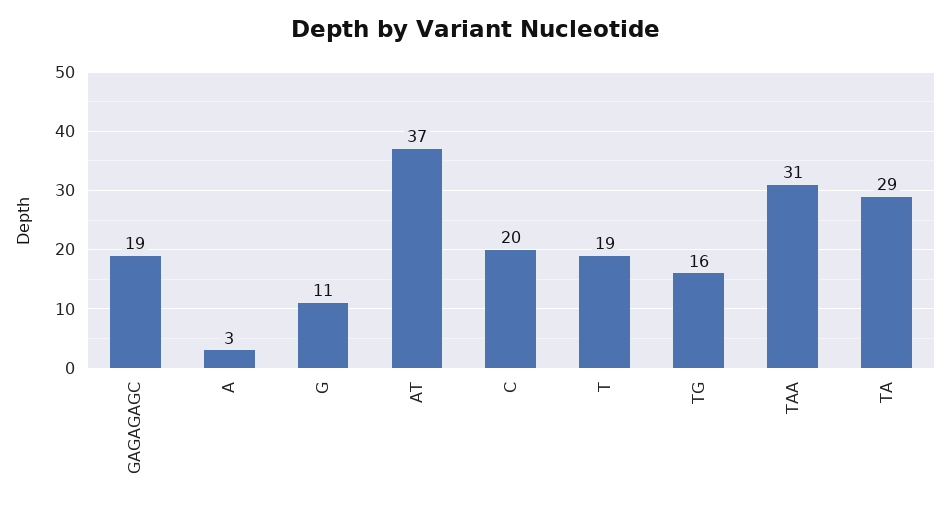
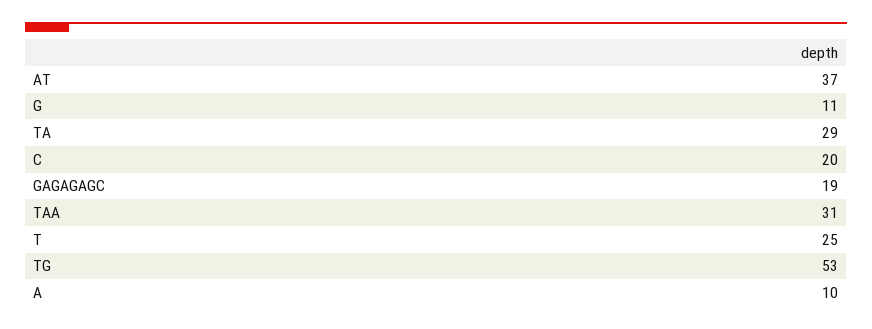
A: 3 -> 10
T: 19 -> 25
TG: 16 -> 53

